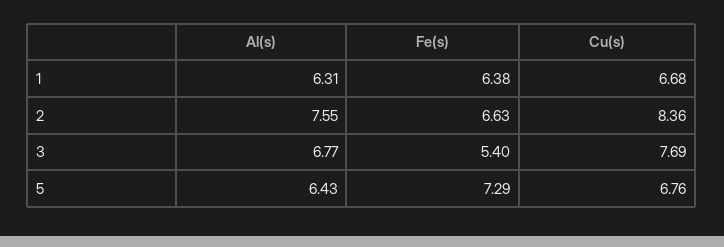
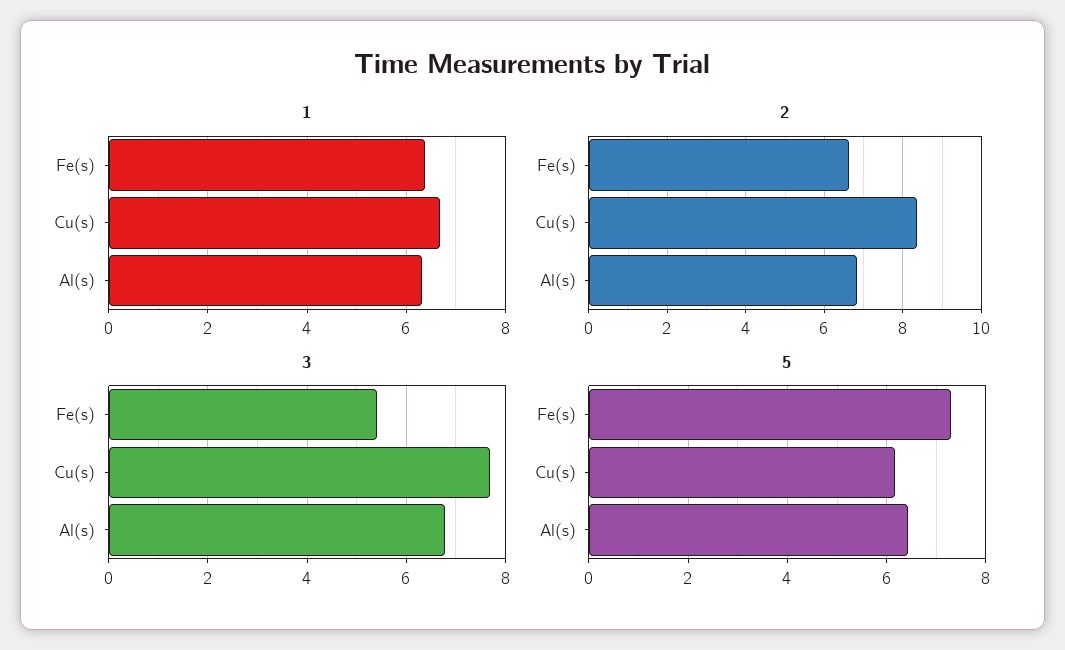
2, Al(s): 7.55 -> 6.8
5, Cu(s): 6.76 -> 6.2

